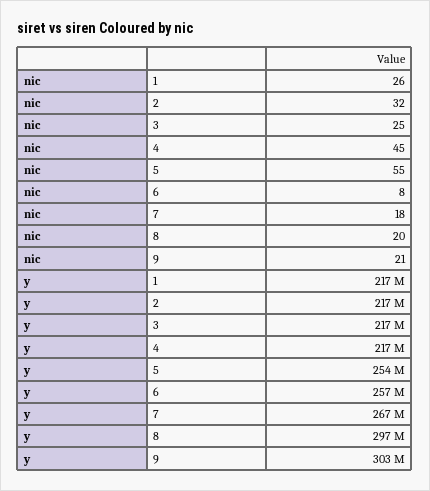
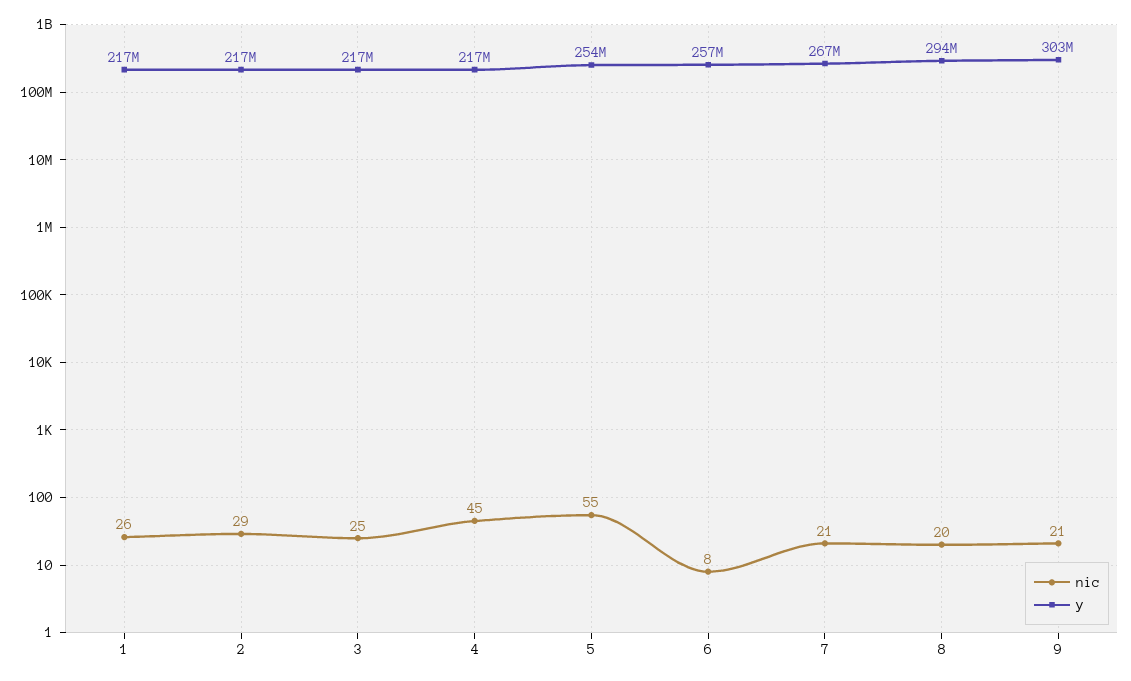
nic, 2: 32 -> 29
nic, 7: 18 -> 21
y, 8: 297000000 -> 294000000

